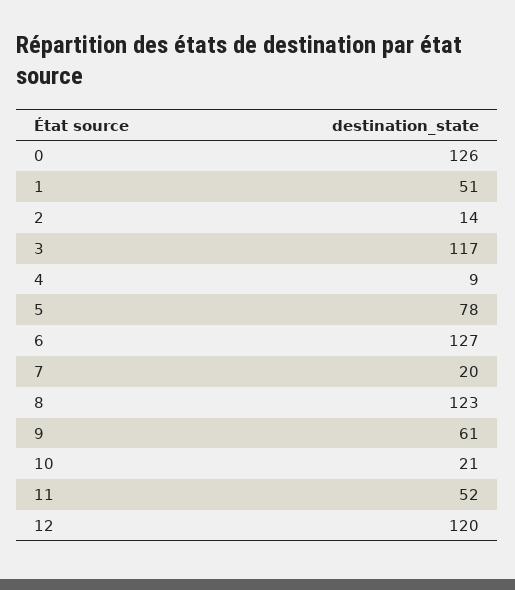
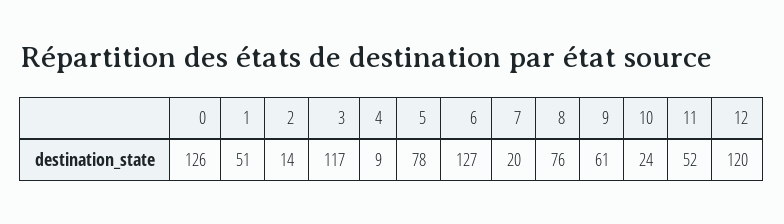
8: 123 -> 76
10: 21 -> 24

